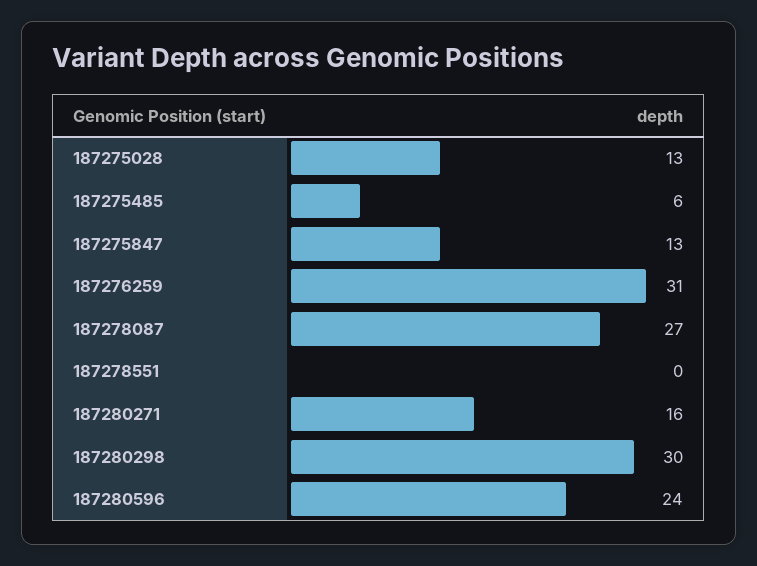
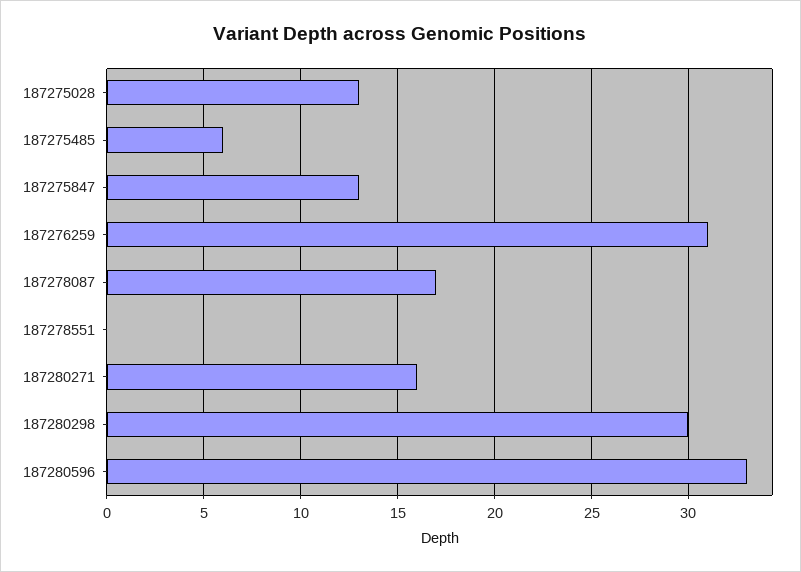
187278087: 27 -> 17
187280596: 24 -> 33

